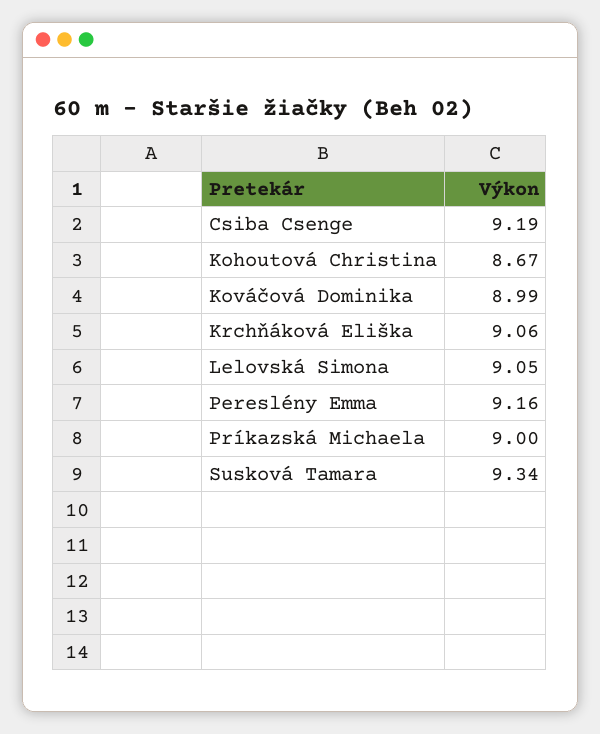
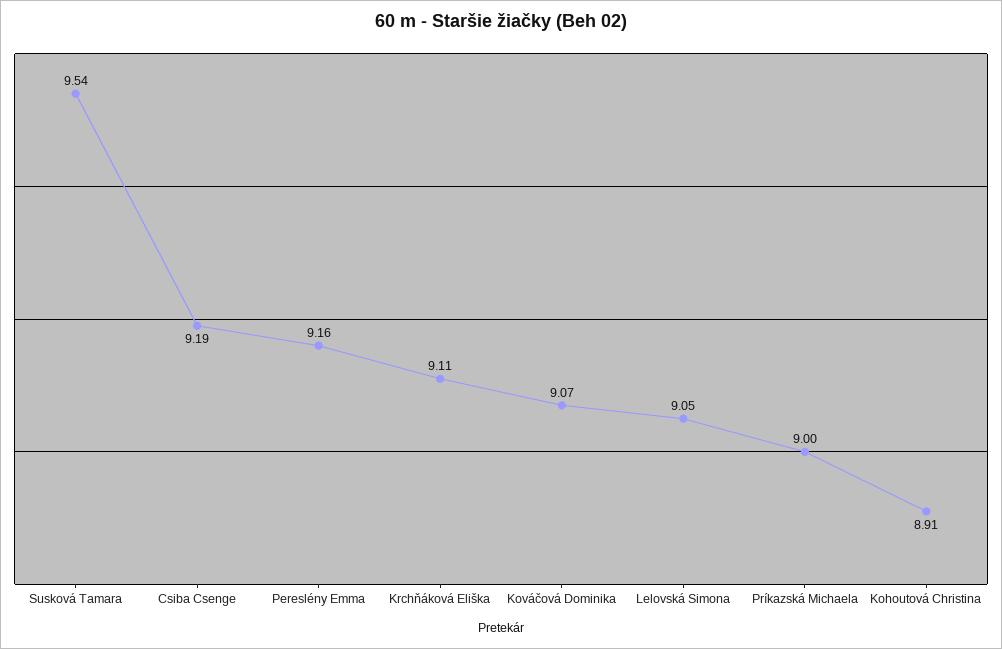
Kohoutová Christina: 8.67 -> 8.91
Kováčová Dominika: 8.99 -> 9.07
Krchňáková Eliška: 9.06 -> 9.11
Susková Tamara: 9.34 -> 9.54

